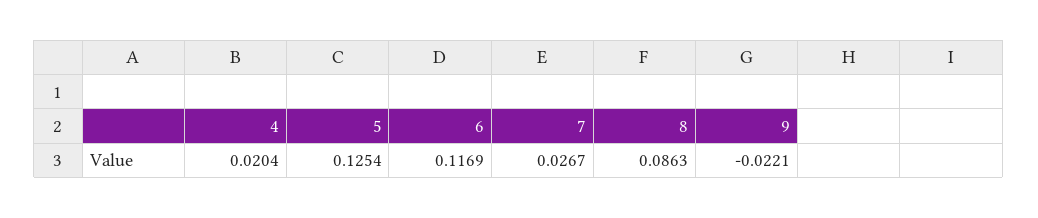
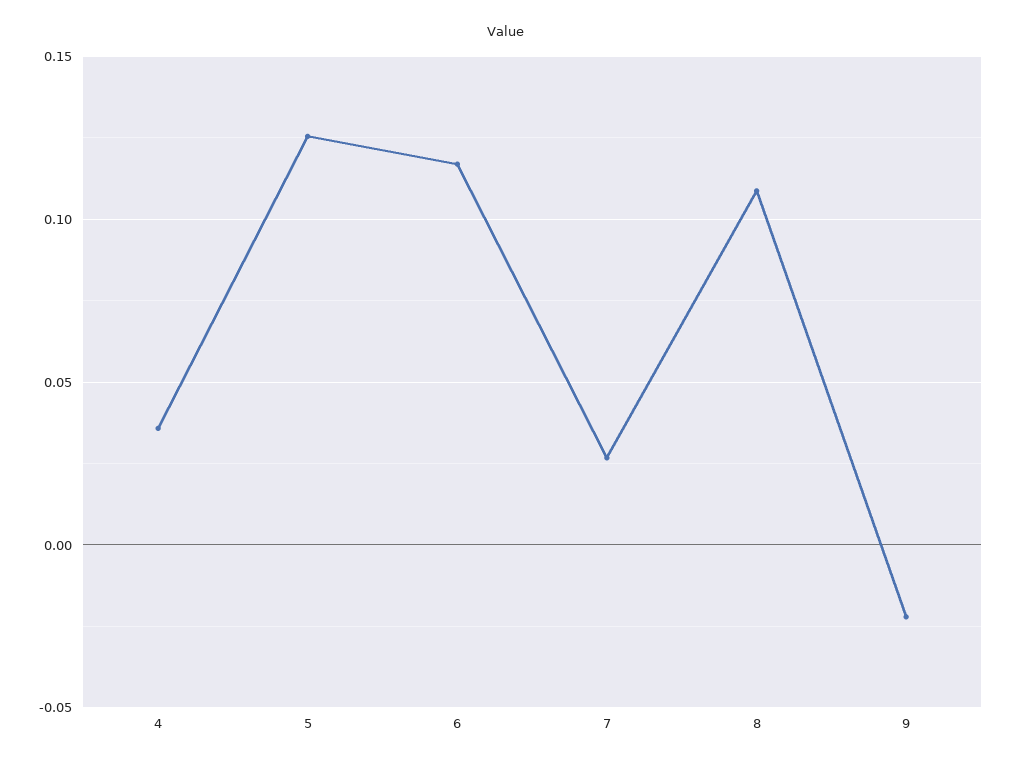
4: 0.0204 -> 0.035
8: 0.0863 -> 0.11

